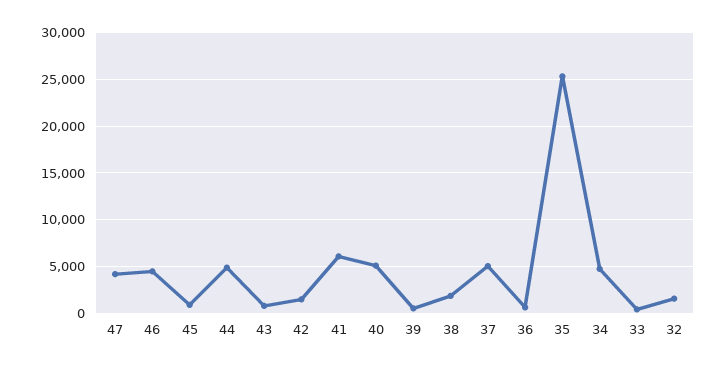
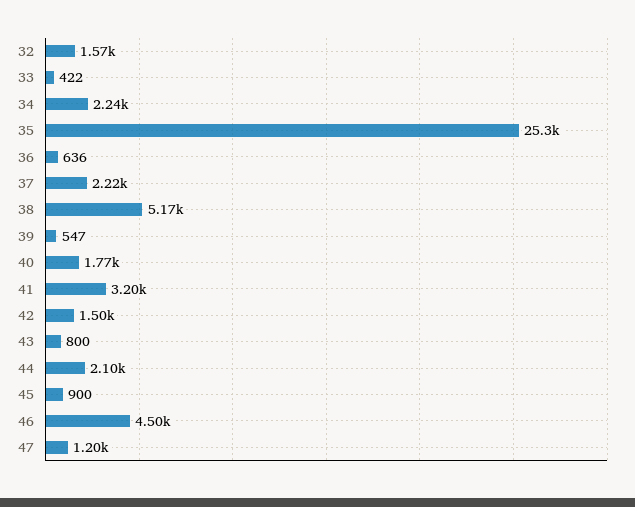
47: 4000 -> 1200
44: 5000 -> 2100
41: 6000 -> 3200
40: 5000 -> 1770
38: 2000 -> 5170
37: 5000 -> 2220
34: 5000 -> 2240

